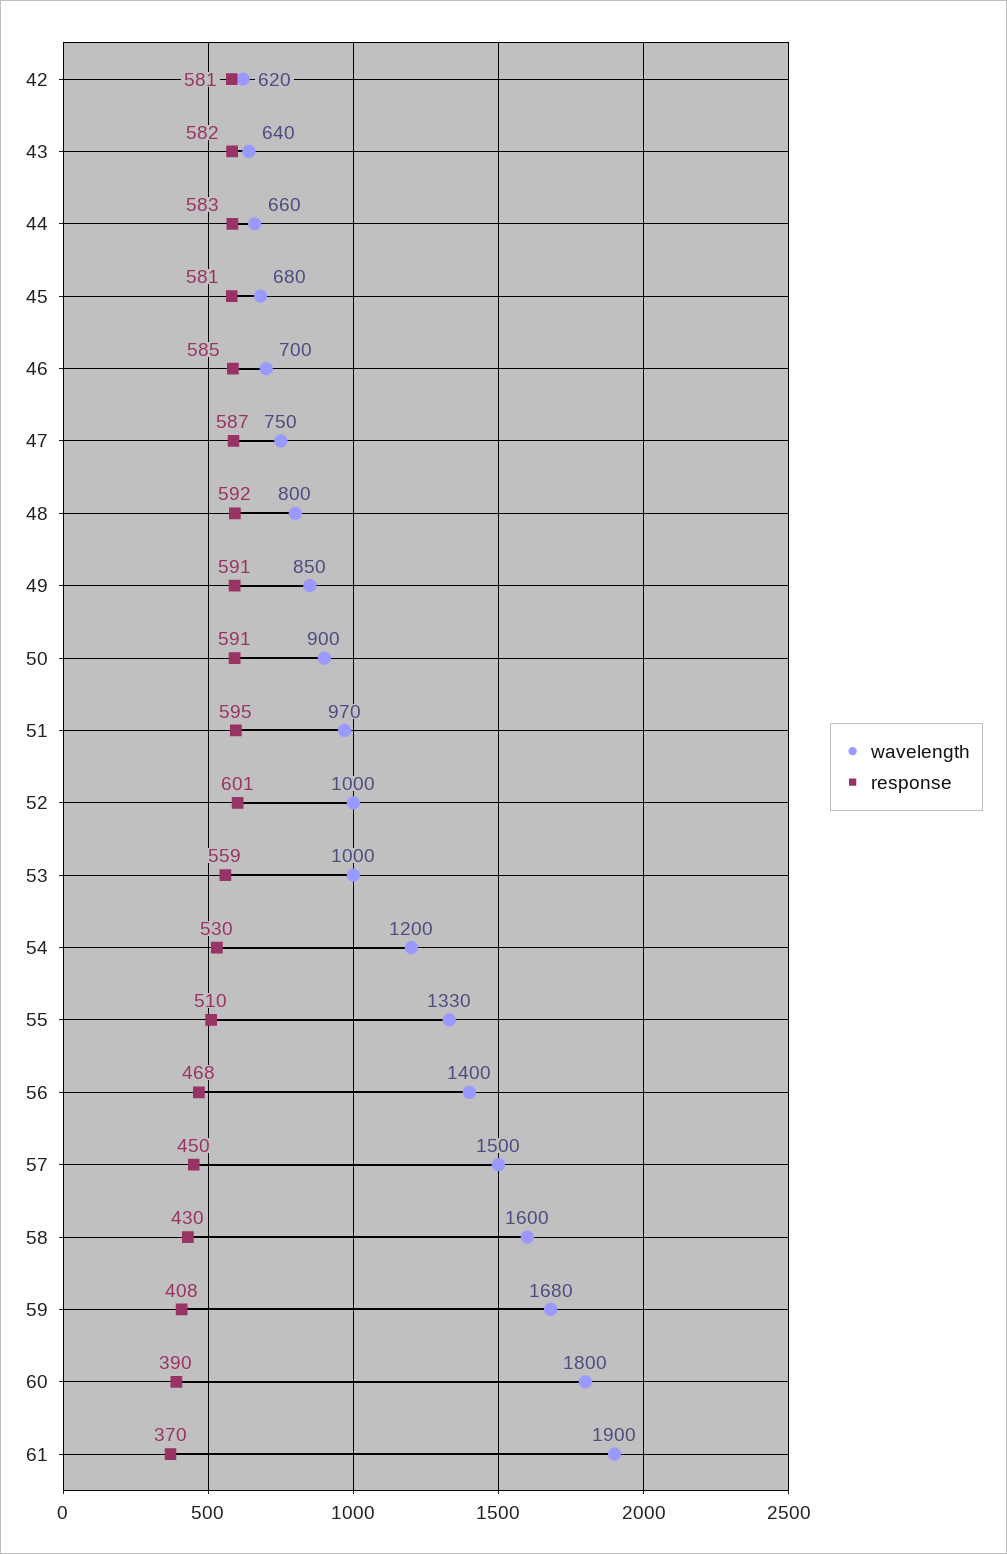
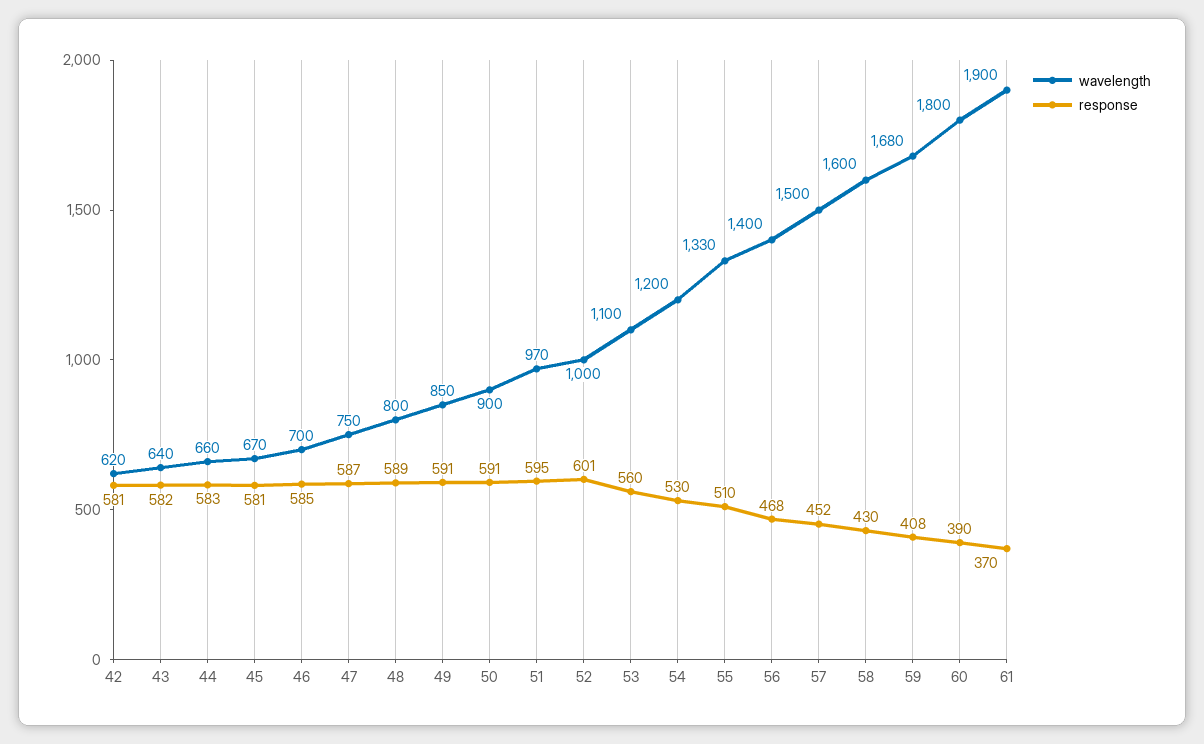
wavelength, 45: 680 -> 670
response, 48: 592 -> 589
wavelength, 53: 1000 -> 1100
response, 53: 559 -> 560
response, 57: 450 -> 452

